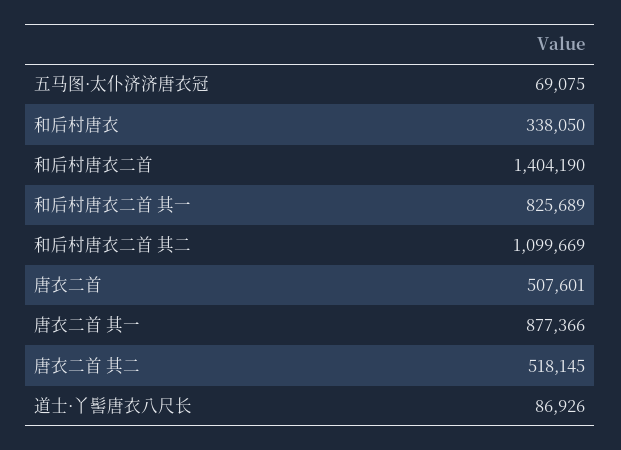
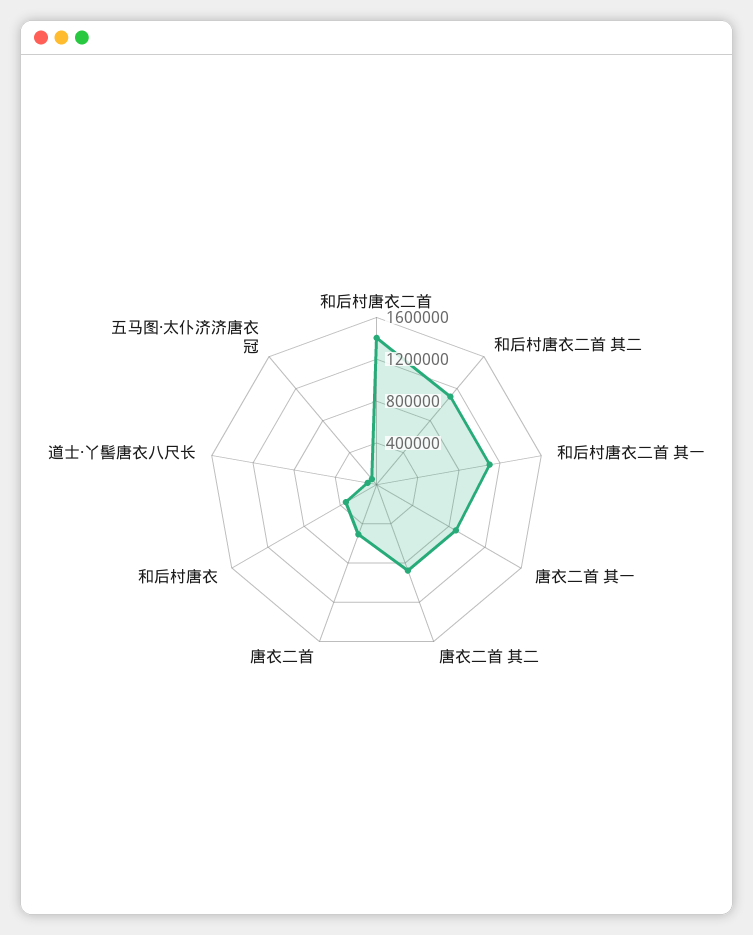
和后村唐衣二首 其一: 825689 -> 1100000
唐衣二首 其二: 518145 -> 900000

